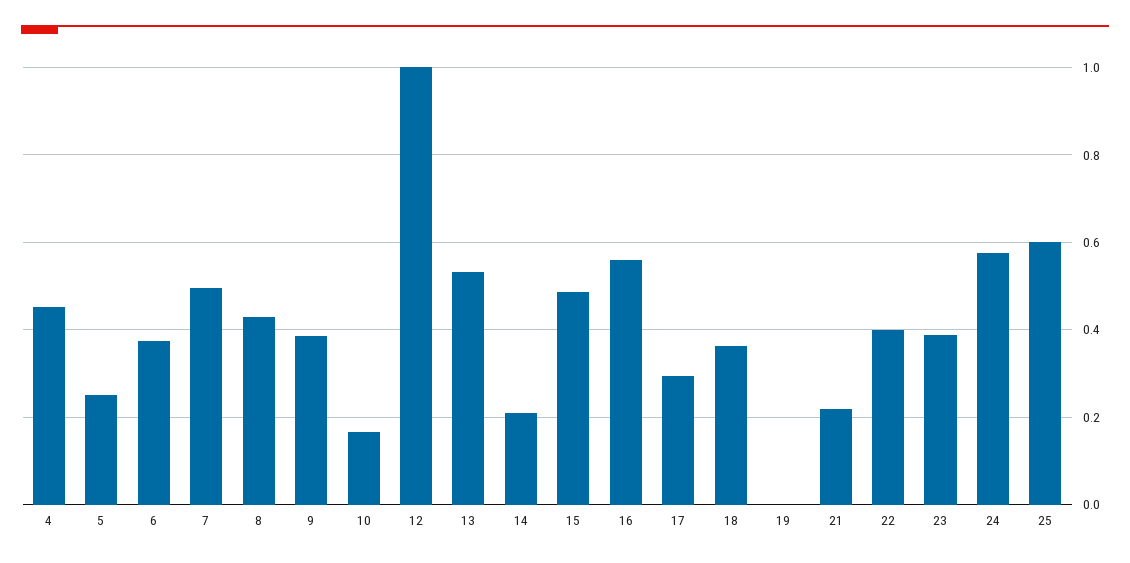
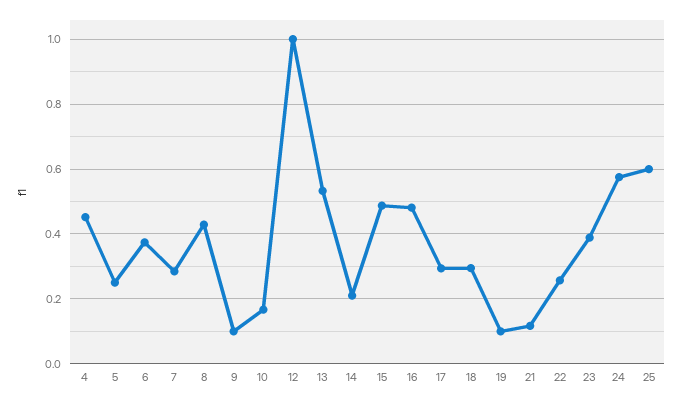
7: 0.5 -> 0.28
9: 0.38 -> 0.1
16: 0.56 -> 0.48
18: 0.36 -> 0.3
19: 0 -> 0.1
21: 0.22 -> 0.12
22: 0.4 -> 0.26

